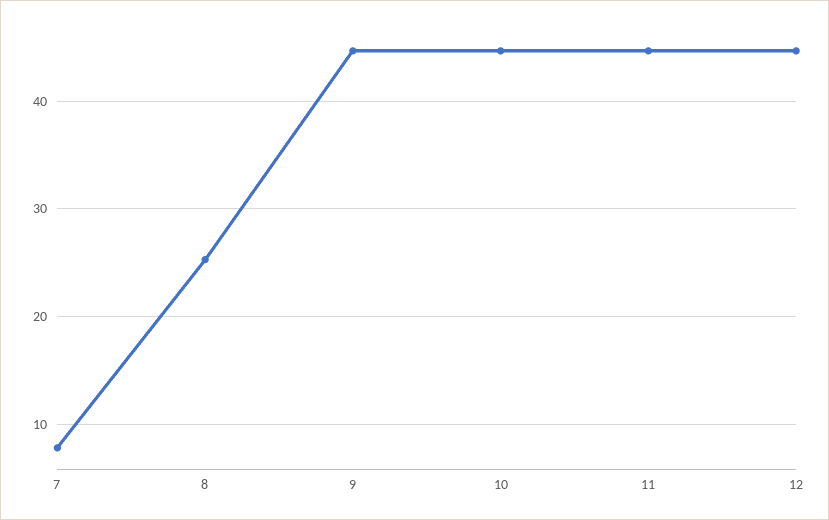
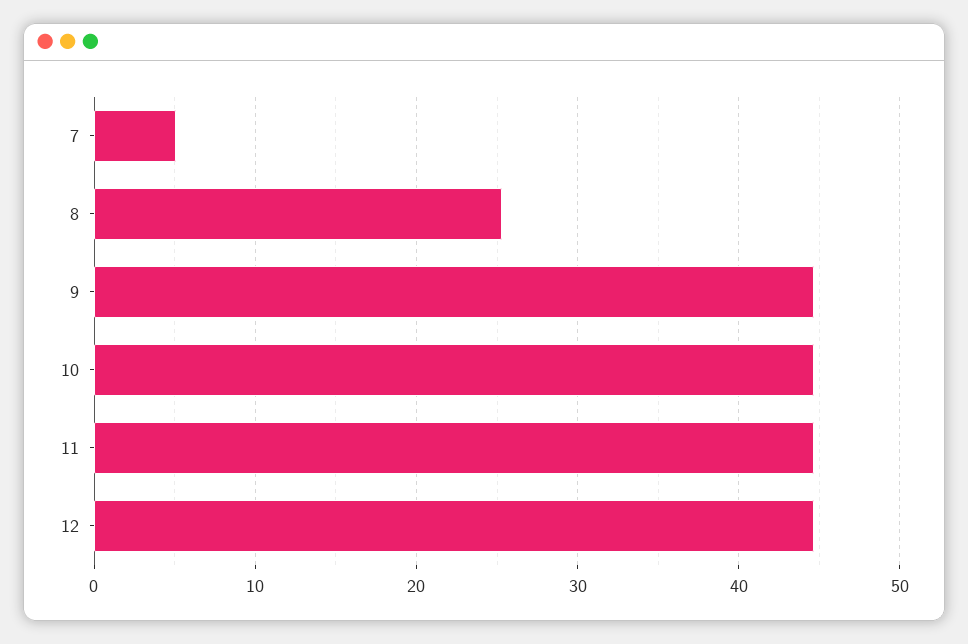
7: 8 -> 5

